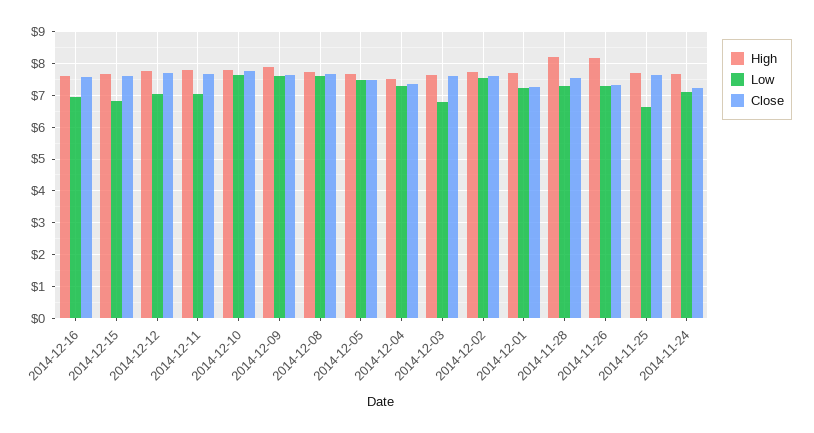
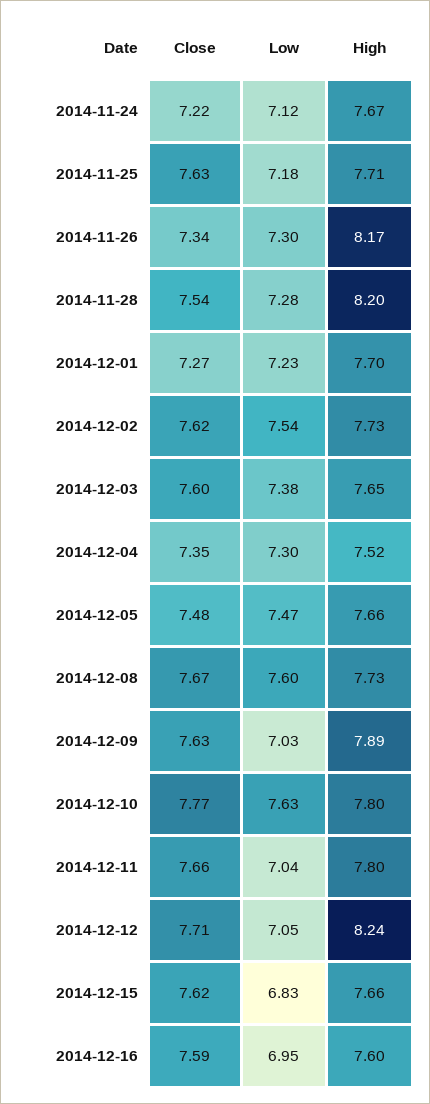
High, 2014-12-12: 7.8 -> 8.24
Low, 2014-12-09: 7.6 -> 7.03
Low, 2014-12-03: 6.8 -> 7.38
Low, 2014-11-25: 6.6 -> 7.18

